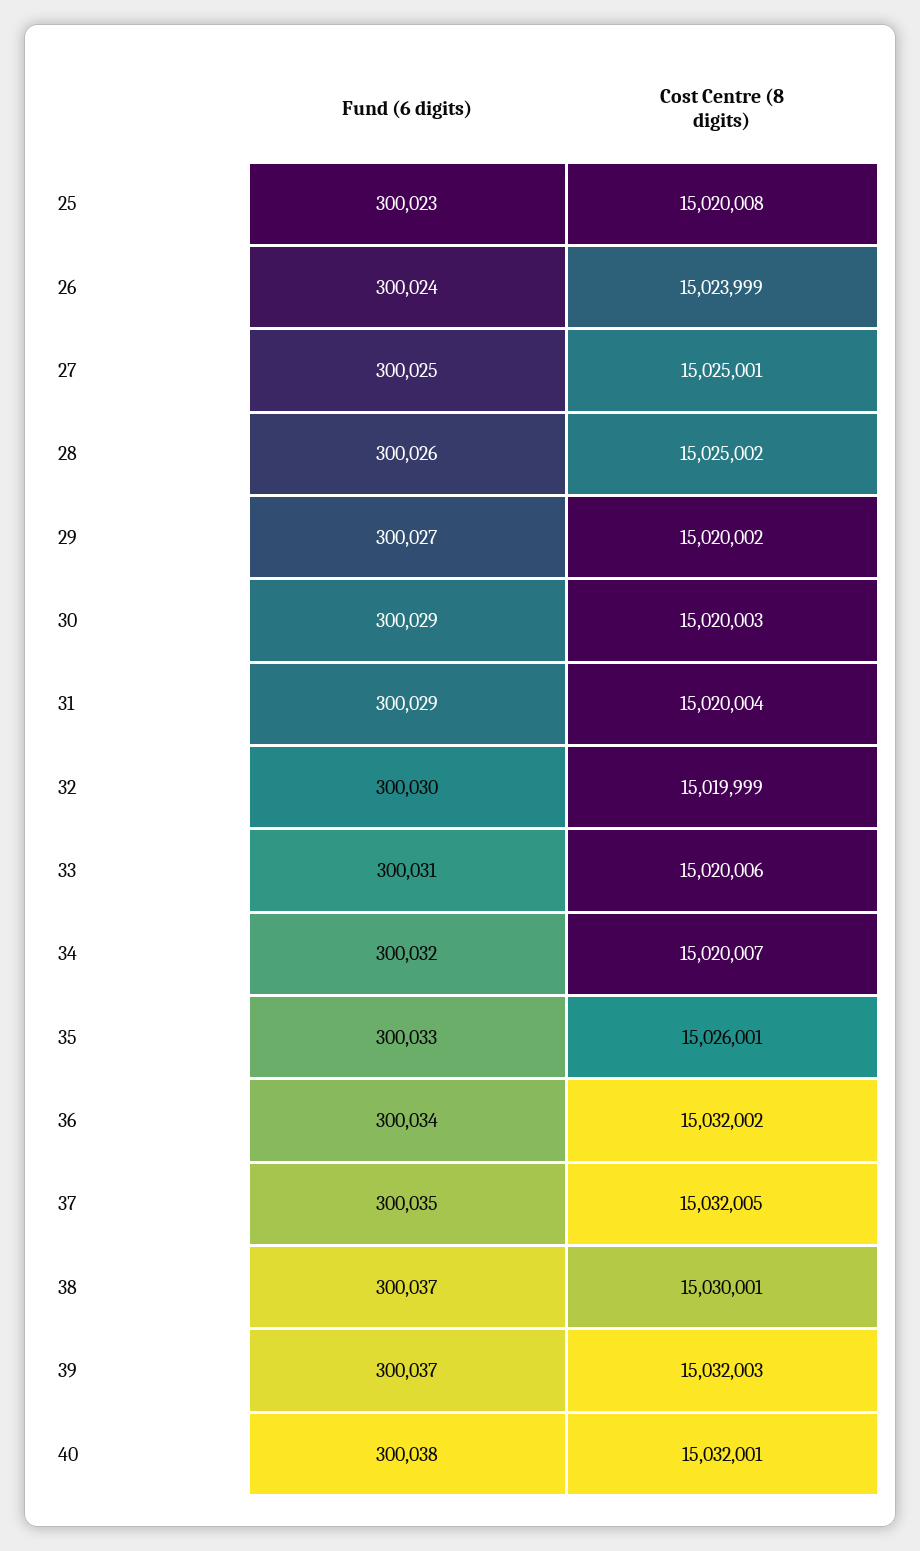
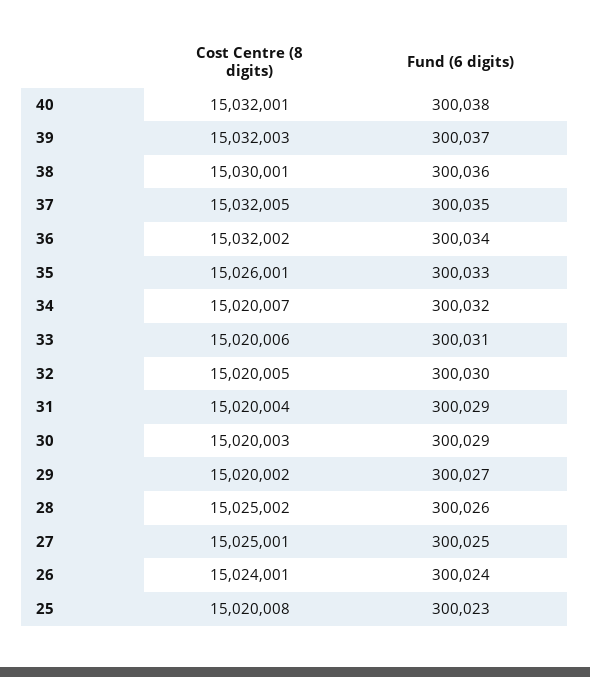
Cost Centre (8 digits), 26: 15023999 -> 15024001
Cost Centre (8 digits), 32: 15019999 -> 15020005
Fund (6 digits), 38: 300037 -> 300036

